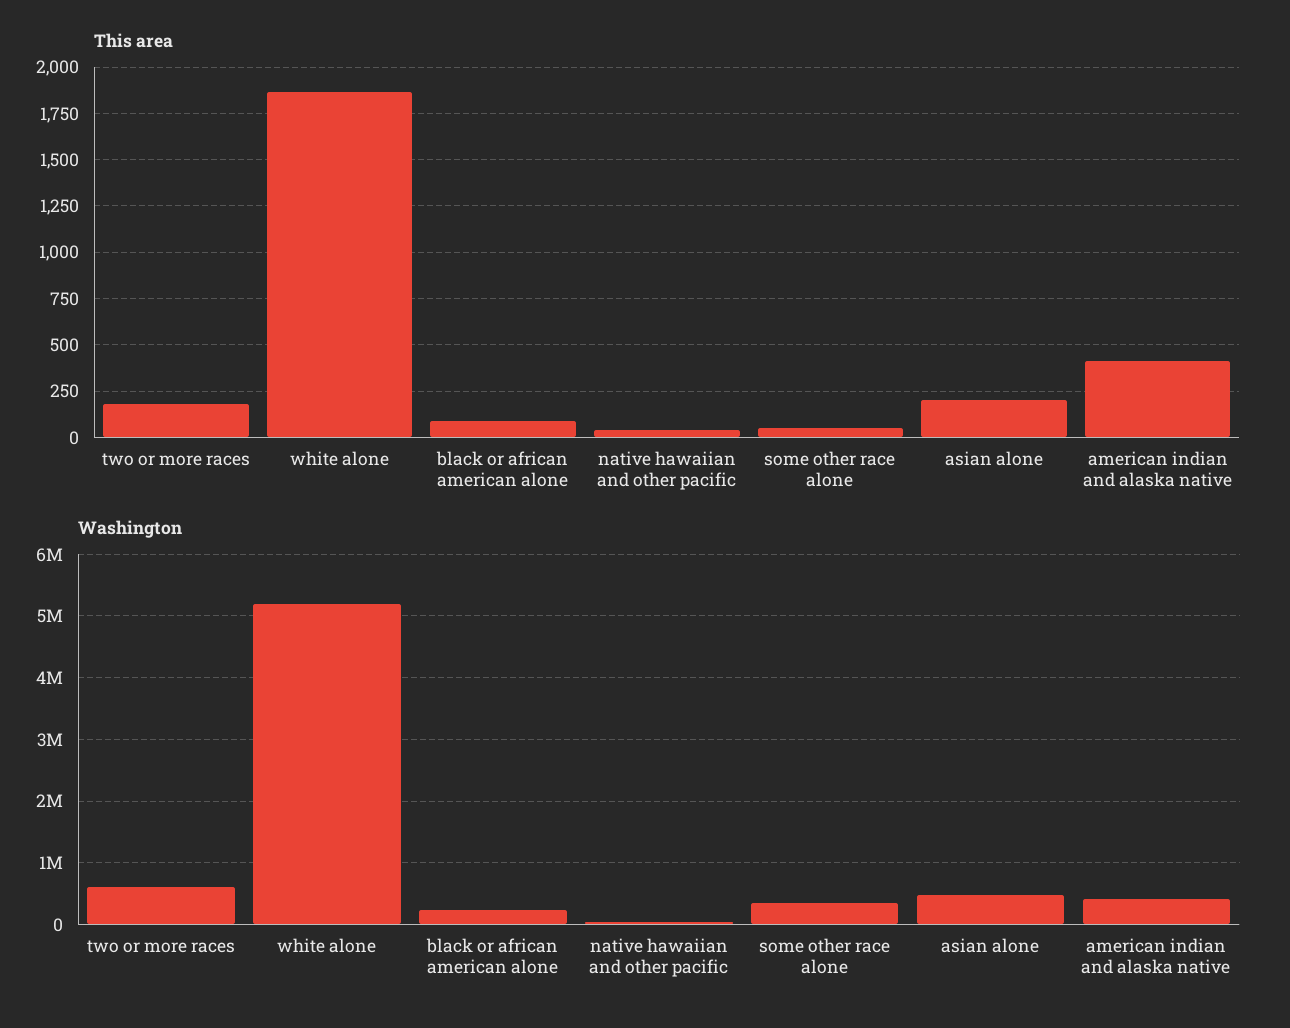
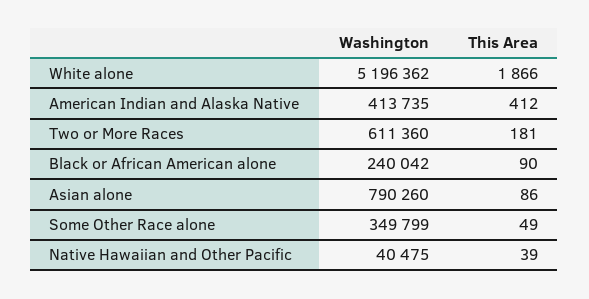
This area, asian alone: 200 -> 86
Washington, asian alone: 500000 -> 790260

